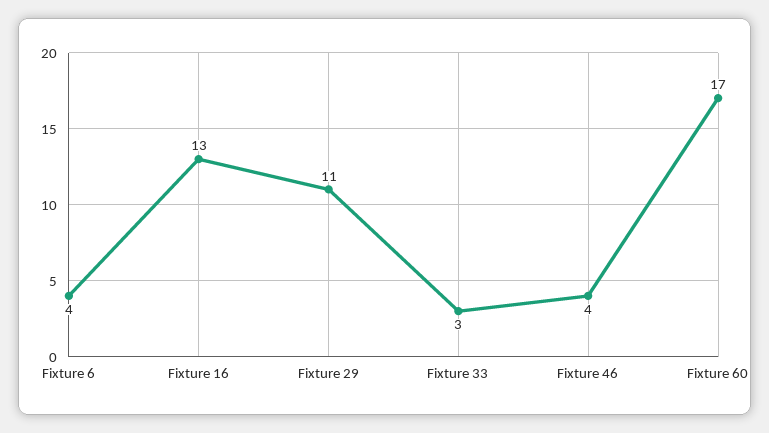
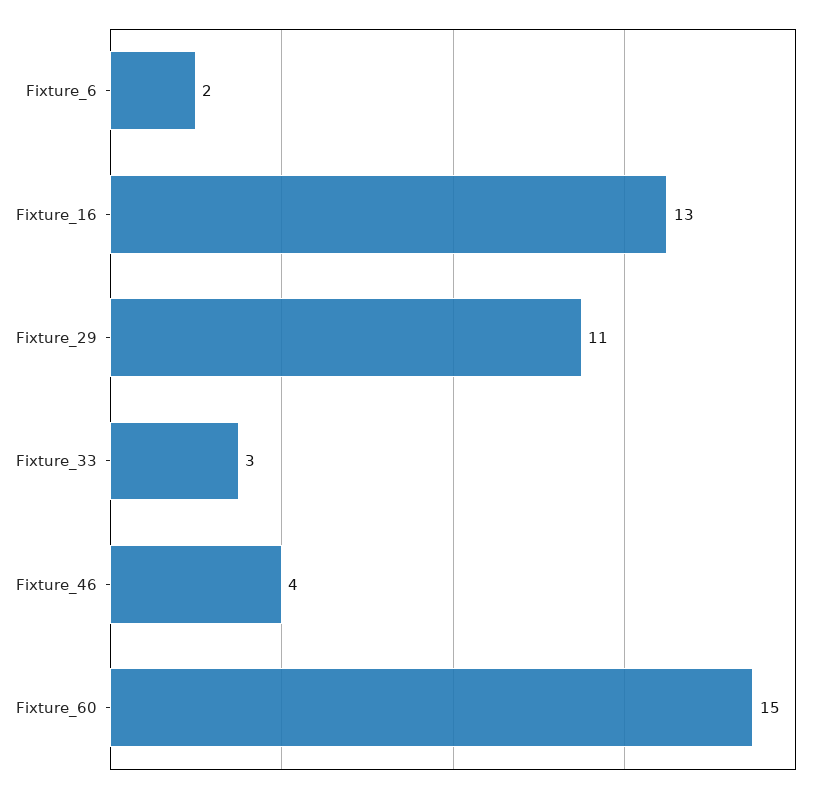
Fixture 6: 4 -> 2
Fixture 60: 17 -> 15

